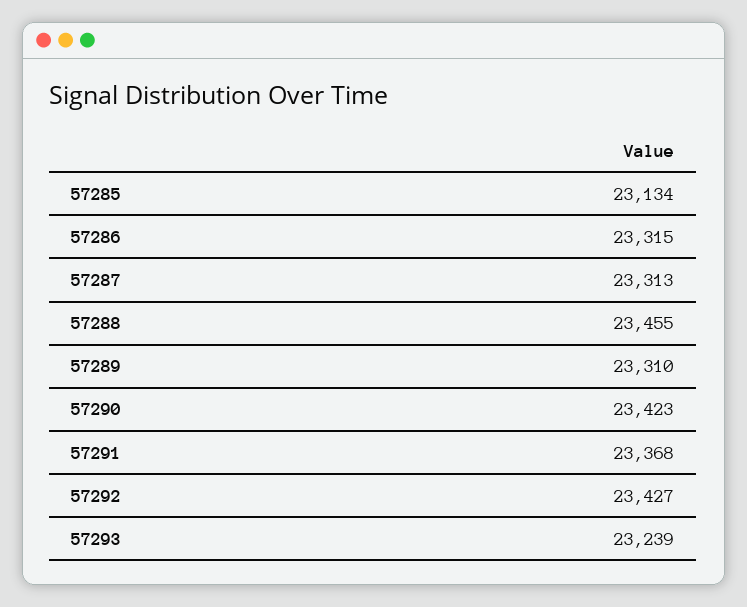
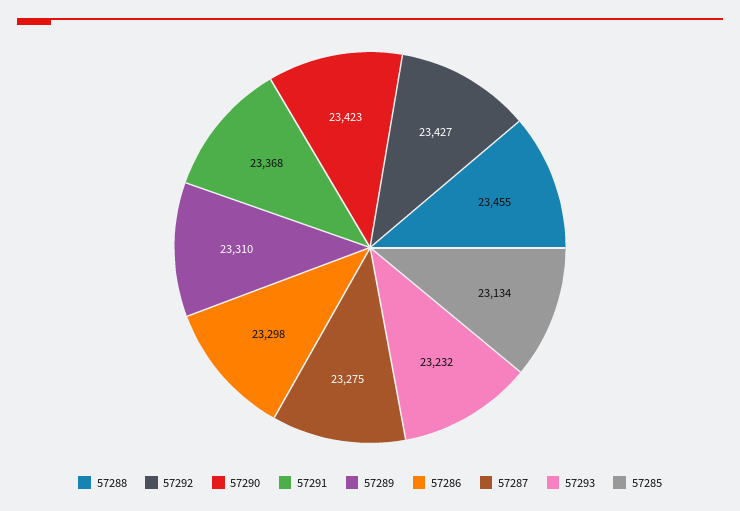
57286: 23315 -> 23298
57287: 23313 -> 23275
57293: 23239 -> 23232

